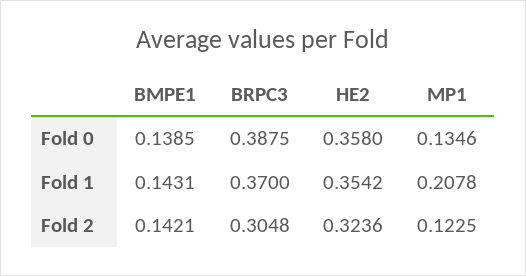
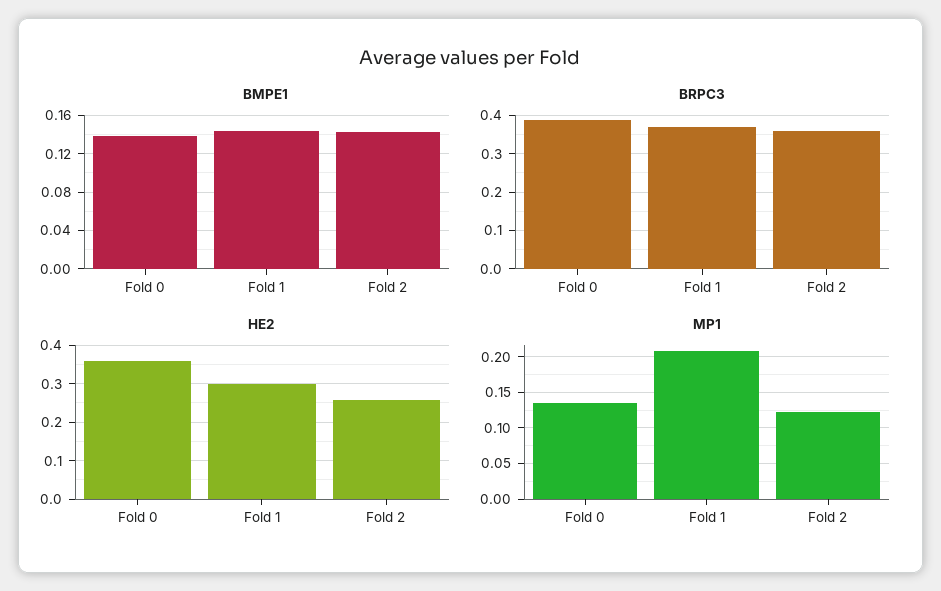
HE2, Fold 1: 0.3542 -> 0.3
BRPC3, Fold 2: 0.3048 -> 0.36
HE2, Fold 2: 0.3236 -> 0.26

